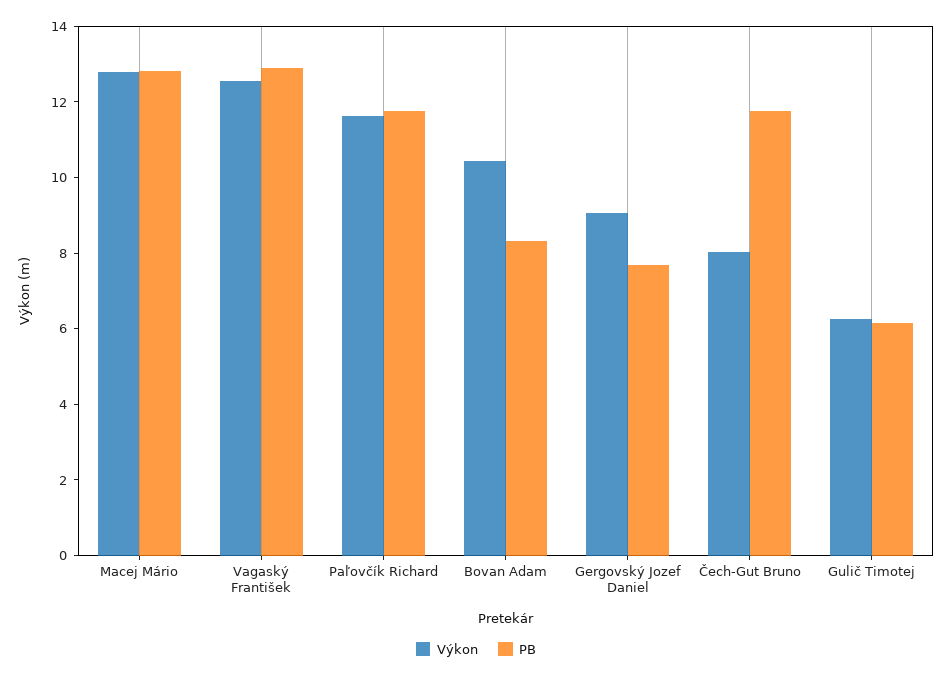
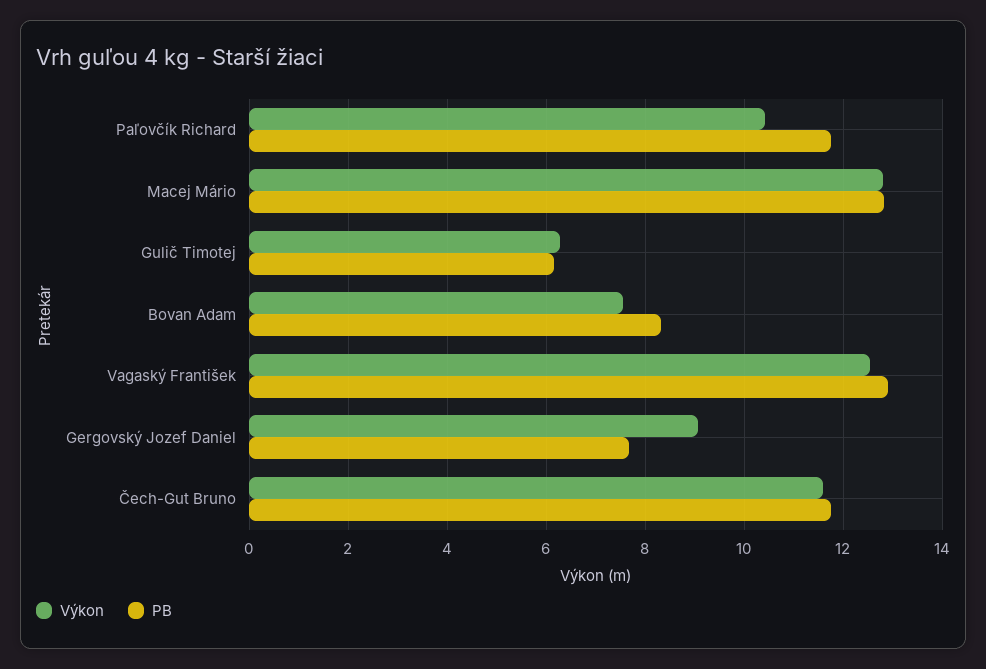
Výkon, Paľovčík Richard: 11.5 -> 10.4
Výkon, Bovan Adam: 10.5 -> 7.6
Výkon, Čech-Gut Bruno: 8 -> 11.6

